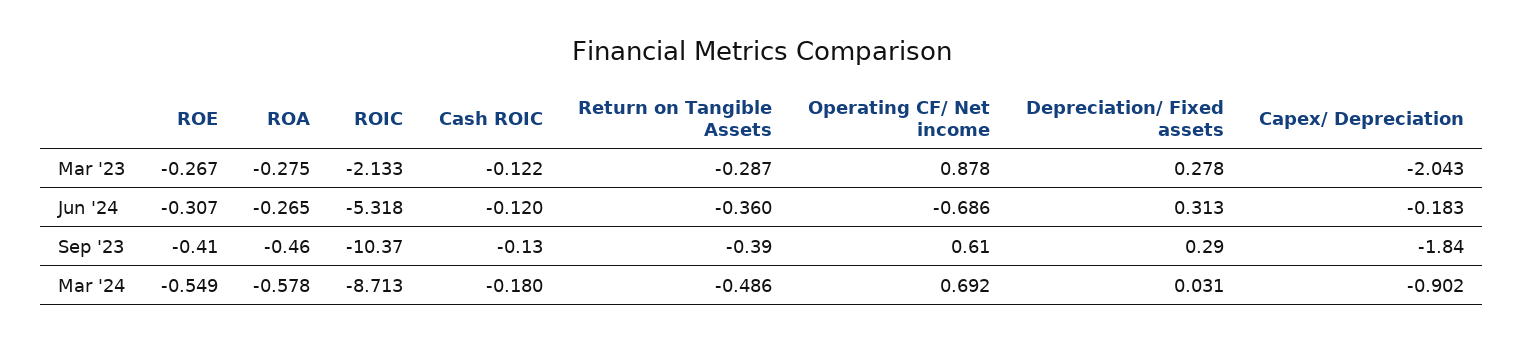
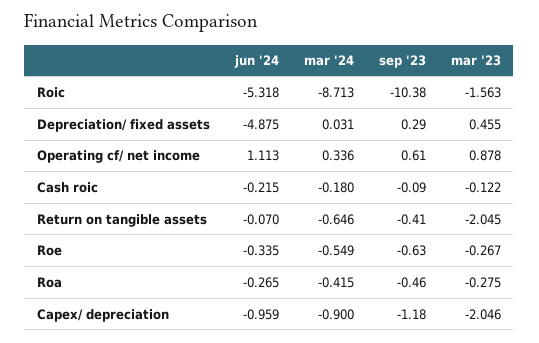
ROIC, Mar '23: -2.133 -> -1.563
Return on Tangible Assets, Mar '23: -0.287 -> -2.045
Depreciation/ Fixed assets, Mar '23: 0.278 -> 0.455
Capex/ Depreciation, Mar '23: -2.043 -> -2.046
ROE, Jun '24: -0.307 -> -0.335
Cash ROIC, Jun '24: -0.12 -> -0.215
Return on Tangible Assets, Jun '24: -0.36 -> -0.07
Operating CF/ Net income, Jun '24: -0.686 -> 1.113
Depreciation/ Fixed assets, Jun '24: 0.313 -> -4.875
Capex/ Depreciation, Jun '24: -0.183 -> -0.959
ROE, Sep '23: -0.41 -> -0.63
ROIC, Sep '23: -10.37 -> -10.38
Cash ROIC, Sep '23: -0.13 -> -0.09
Return on Tangible Assets, Sep '23: -0.39 -> -0.41
Capex/ Depreciation, Sep '23: -1.84 -> -1.18
ROA, Mar '24: -0.578 -> -0.415
Return on Tangible Assets, Mar '24: -0.486 -> -0.646
Operating CF/ Net income, Mar '24: 0.692 -> 0.336
Capex/ Depreciation, Mar '24: -0.902 -> -0.9

